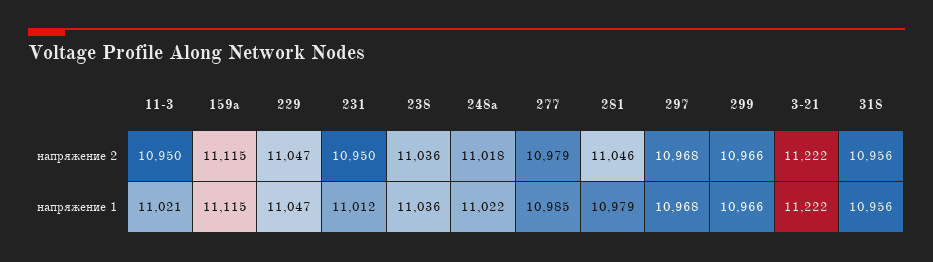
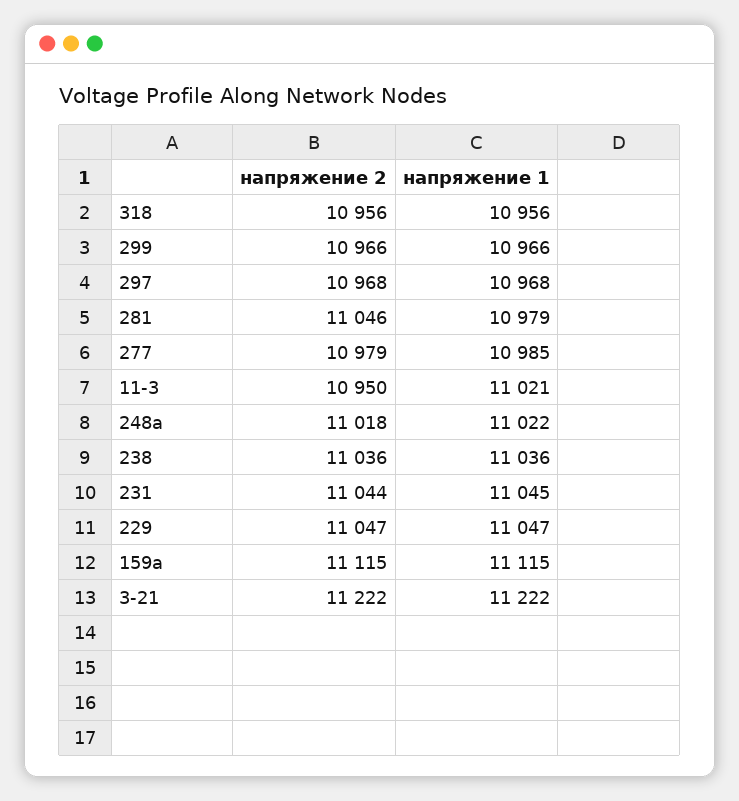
231, напряжение 2: 10950 -> 11044
231, напряжение 1: 11012 -> 11045

